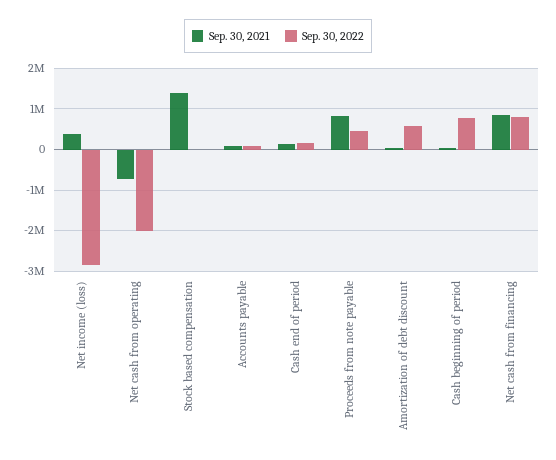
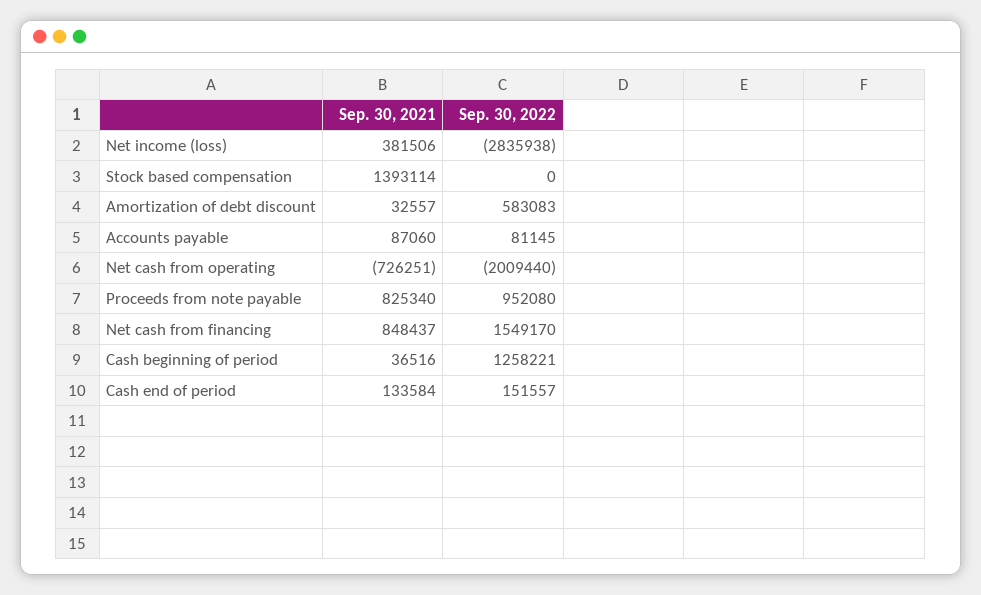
Sep. 30, 2022, Proceeds from note payable: 400000 -> 952080
Sep. 30, 2022, Cash beginning of period: 800000 -> 1258221
Sep. 30, 2022, Net cash from financing: 800000 -> 1549170

